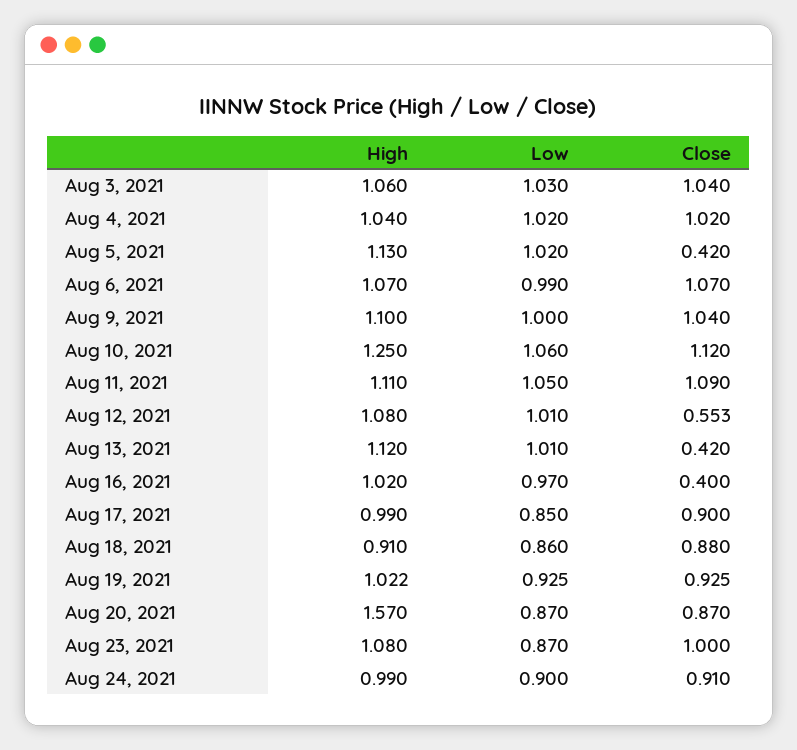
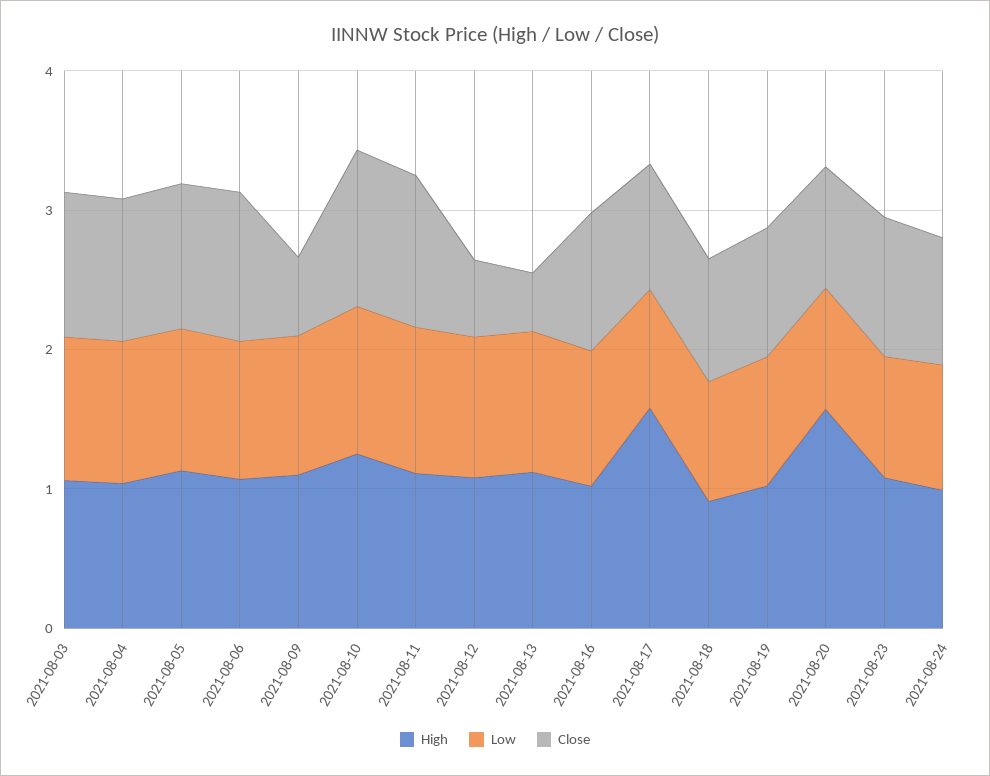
Close, Aug 5, 2021: 0.42 -> 1
Close, Aug 9, 2021: 1.04 -> 0.6
Close, Aug 16, 2021: 0.4 -> 1
High, Aug 17, 2021: 0.99 -> 1.6

